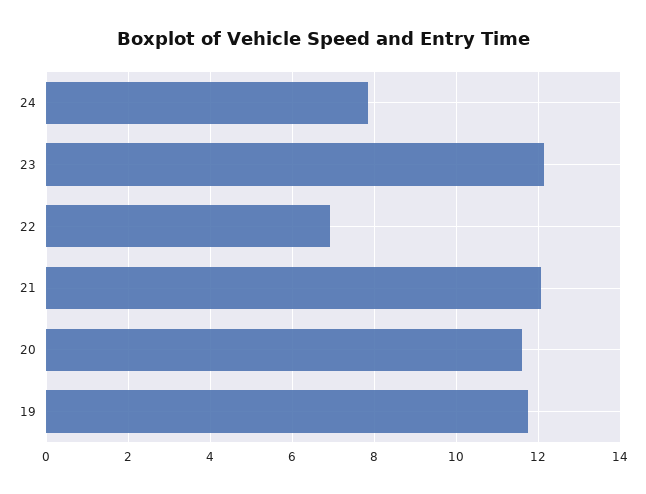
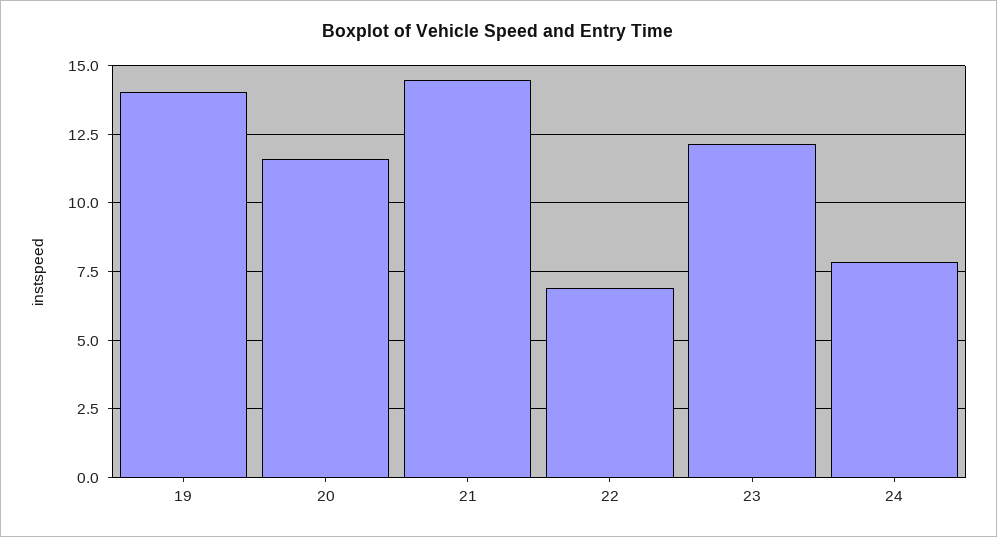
21: 12 -> 14.5
19: 11.8 -> 14

